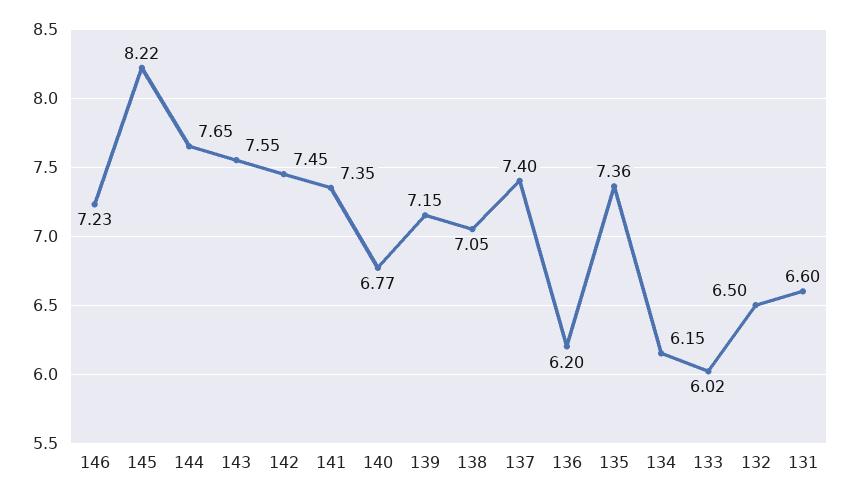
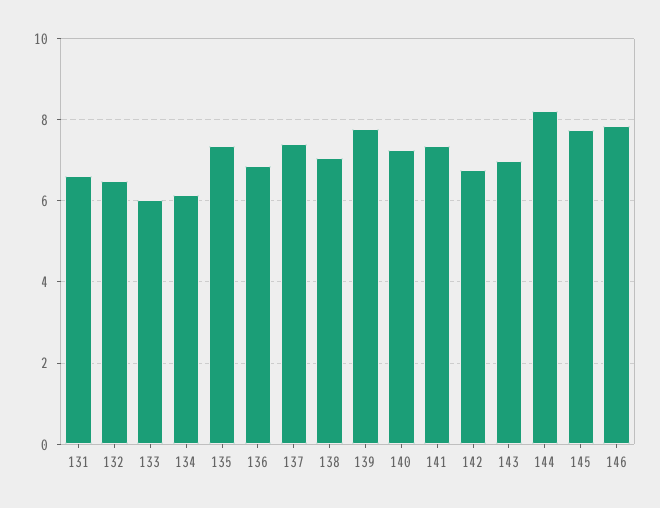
146: 7.23 -> 7.8
145: 8.22 -> 7.8
144: 7.65 -> 8.2
143: 7.55 -> 7
142: 7.45 -> 6.8
140: 6.77 -> 7.2
139: 7.15 -> 7.8
136: 6.2 -> 6.8

